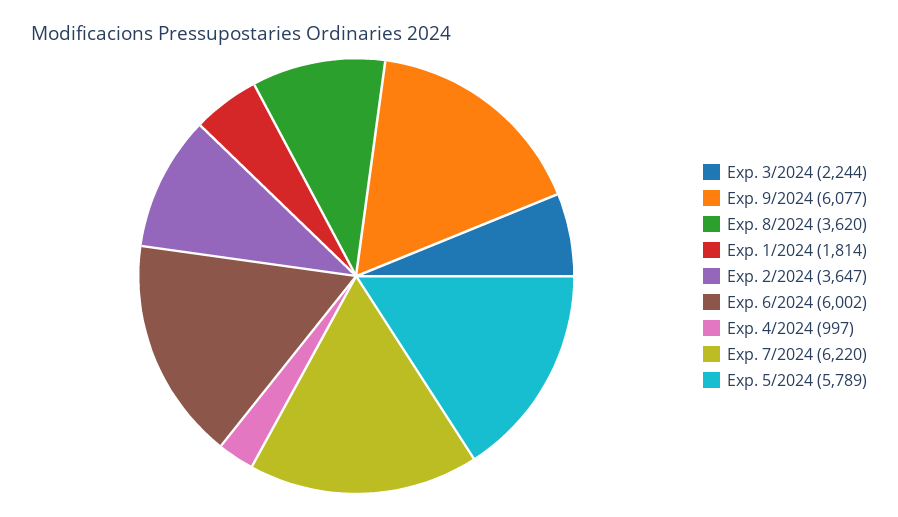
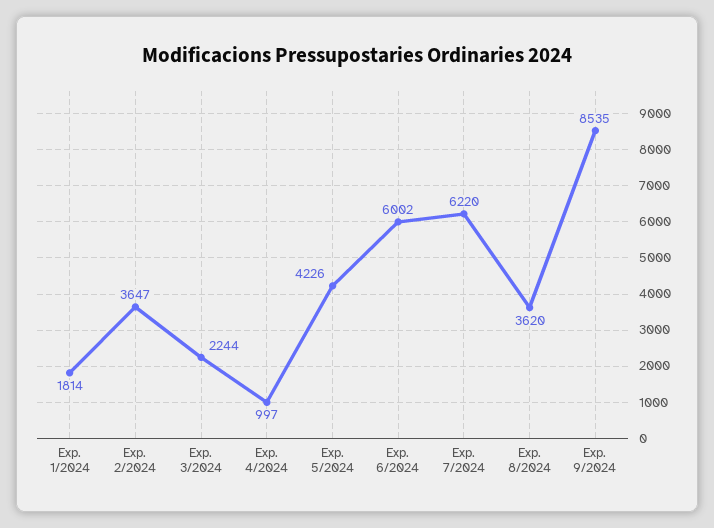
Exp. 9/2024: 6077 -> 8535
Exp. 5/2024: 5789 -> 4226

